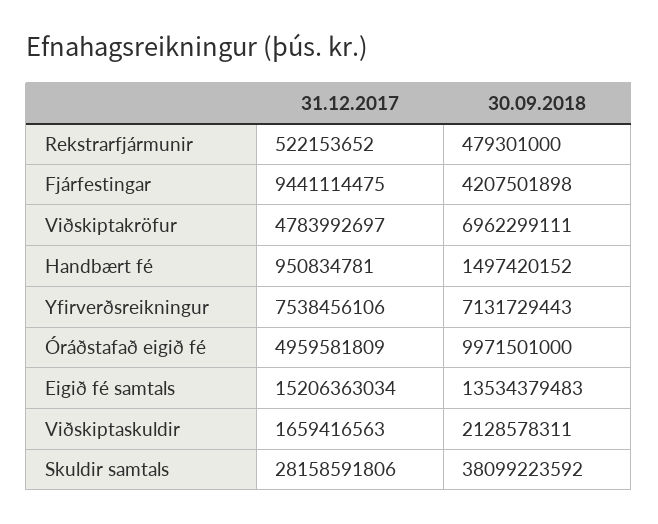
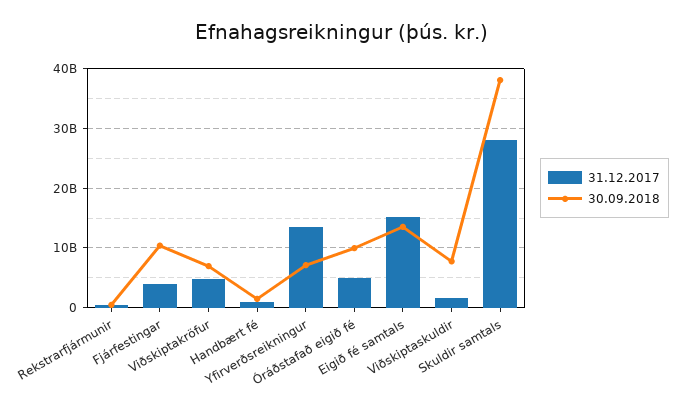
31.12.2017, Fjárfestingar: 9441114475 -> 4000000000
30.09.2018, Fjárfestingar: 4207501898 -> 10000000000
31.12.2017, Yfirverðsreikningur: 7538456106 -> 14000000000
30.09.2018, Viðskiptaskuldir: 2128578311 -> 8000000000

